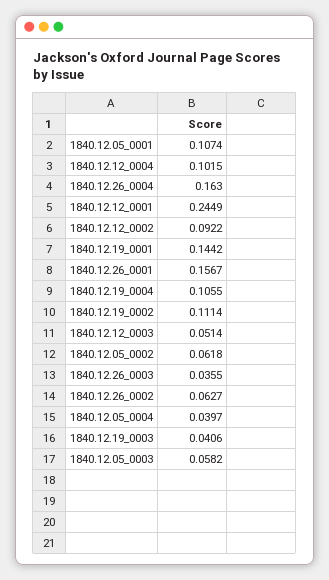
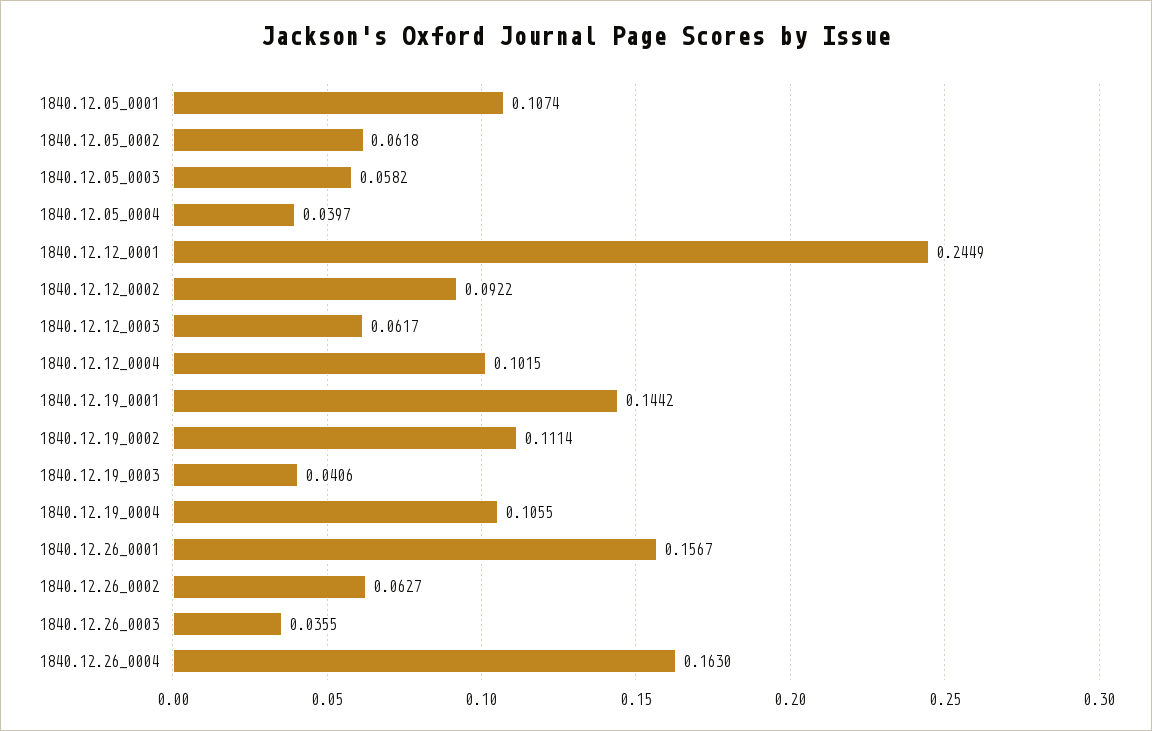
1840.12.12_0003: 0.0514 -> 0.0617

